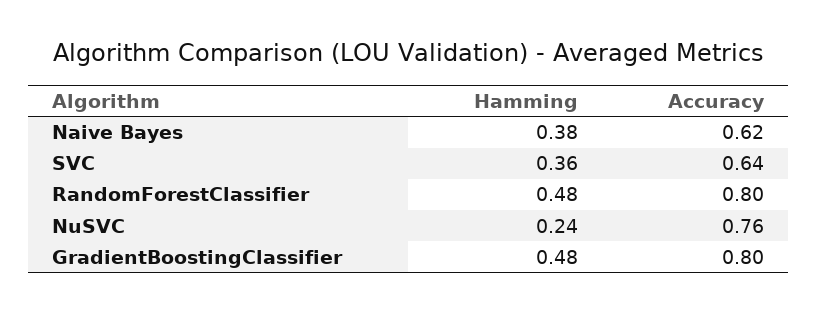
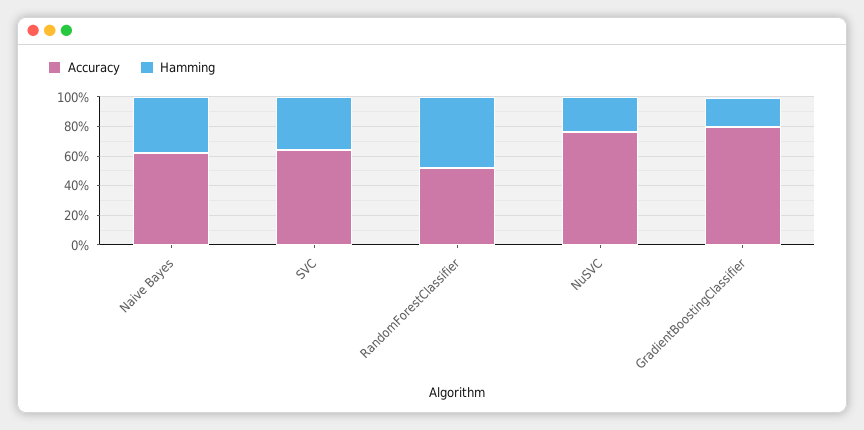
Accuracy, RandomForestClassifier: 0.8 -> 0.5
Hamming, GradientBoostingClassifier: 0.48 -> 0.2

